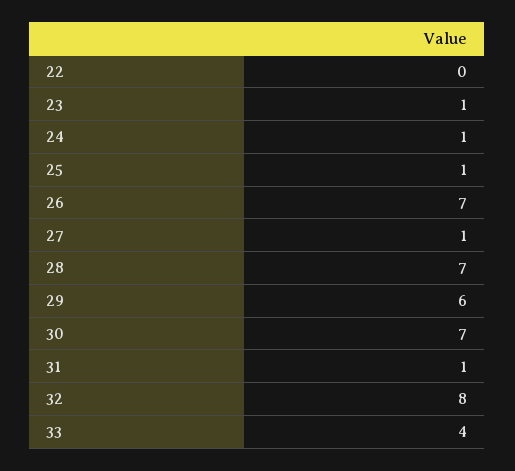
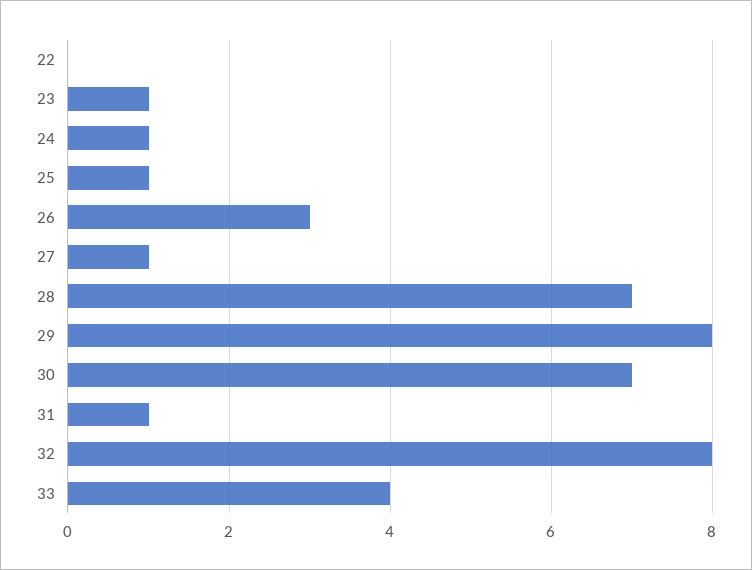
26: 7 -> 3
29: 6 -> 8

